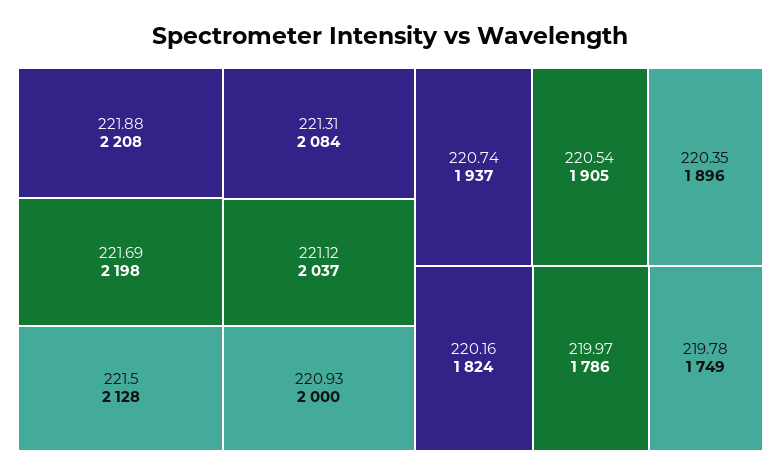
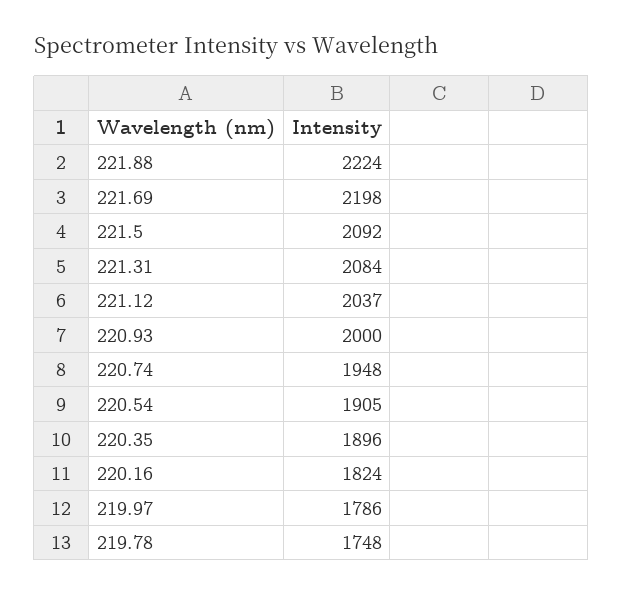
221.88: 2208 -> 2224
221.5: 2128 -> 2092
220.74: 1937 -> 1948
219.78: 1749 -> 1748

